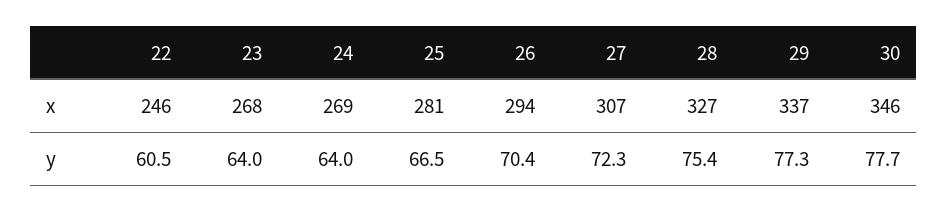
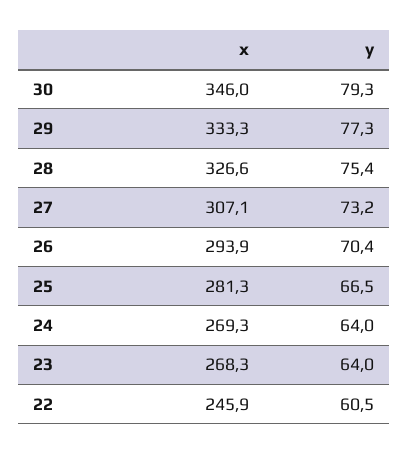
29, x: 337 -> 333.3
27, y: 72.3 -> 73.2
30, y: 77.7 -> 79.3

